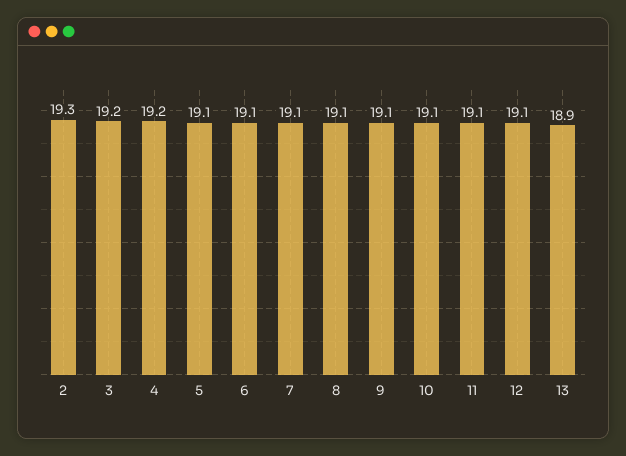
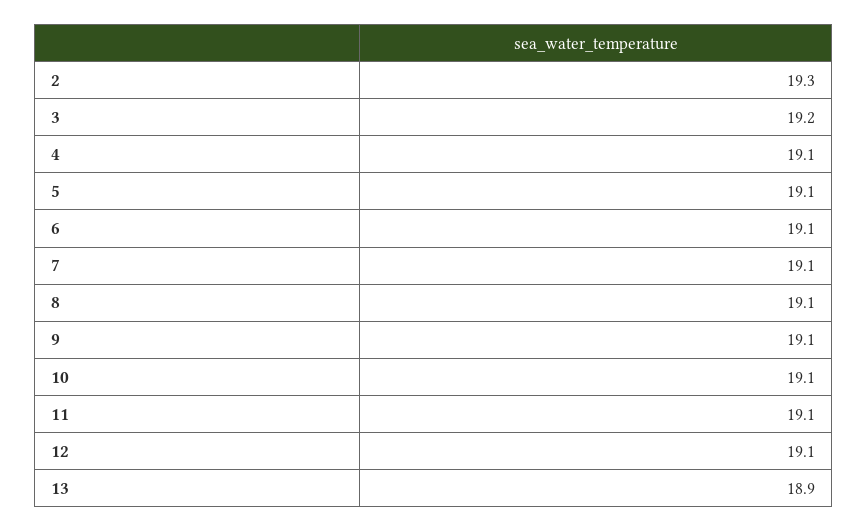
4: 19.2 -> 19.1

